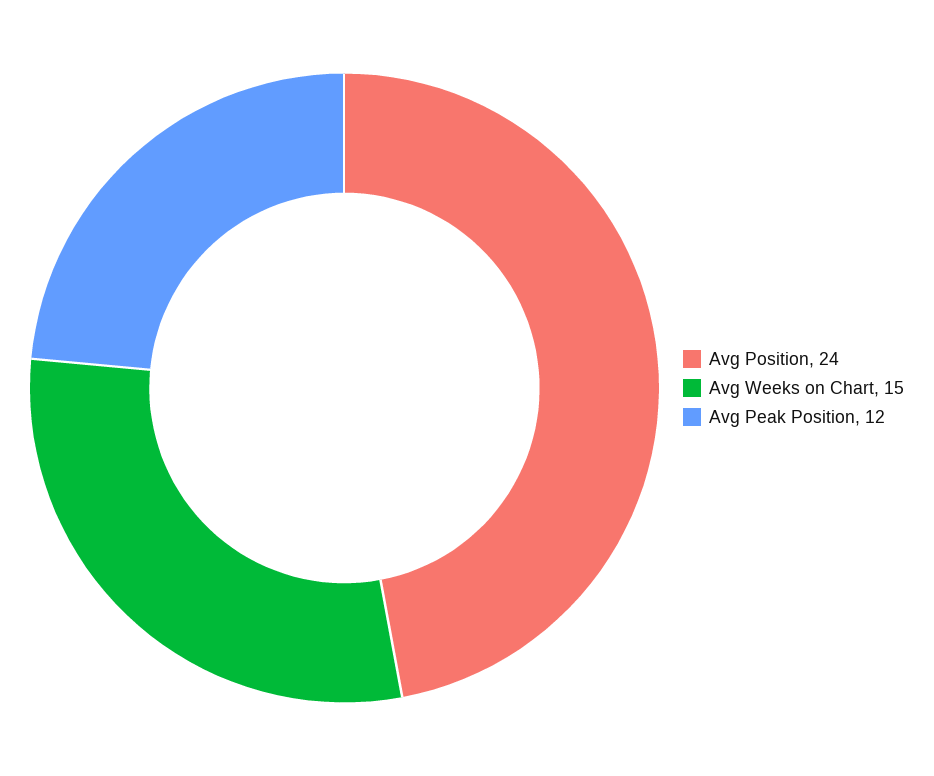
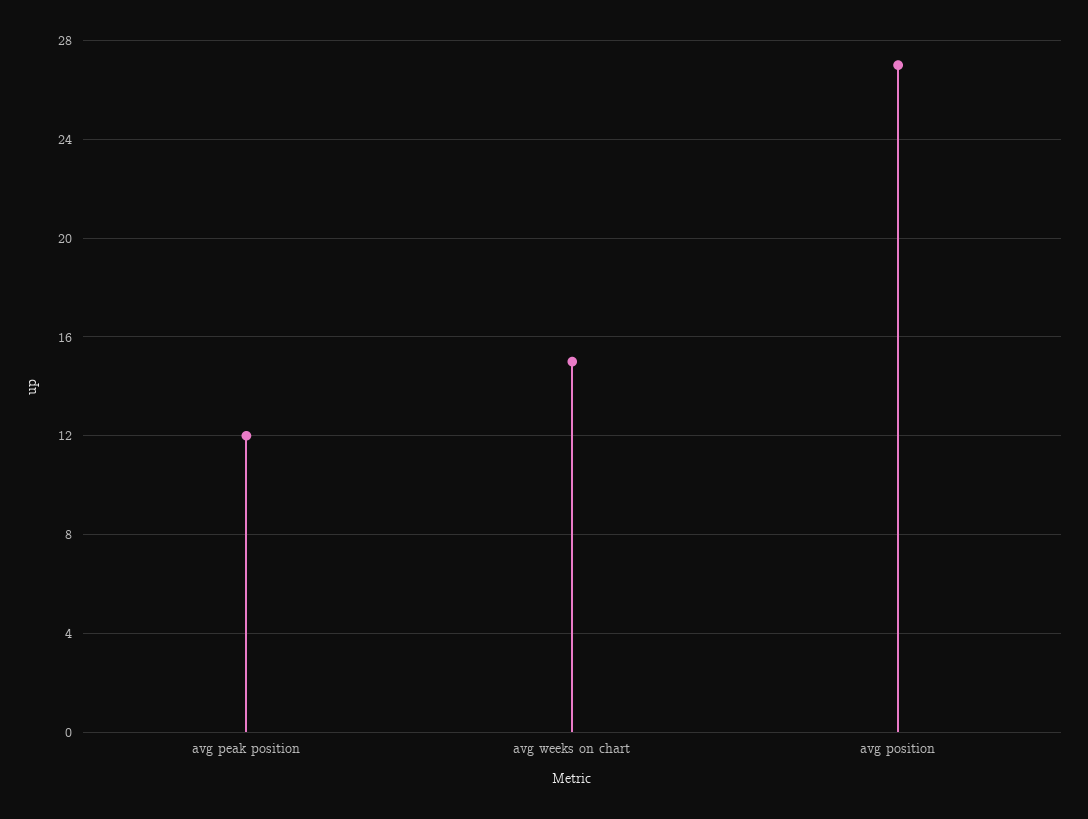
Avg Position: 24 -> 27

